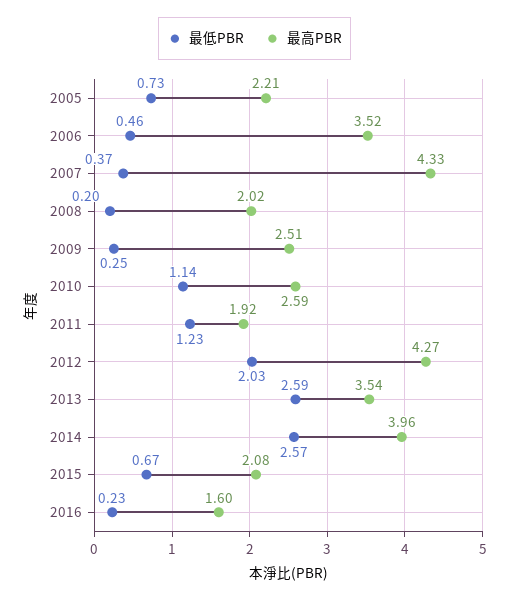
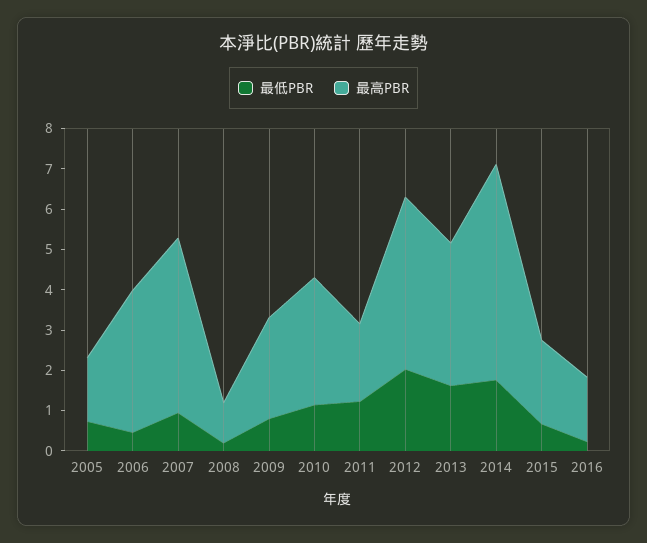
最高PBR, 2005: 2.21 -> 1.6
最低PBR, 2007: 0.37 -> 1
最高PBR, 2008: 2.02 -> 1
最低PBR, 2009: 0.25 -> 0.8
最高PBR, 2010: 2.59 -> 3.2
最低PBR, 2013: 2.59 -> 1.6
最低PBR, 2014: 2.57 -> 1.8
最高PBR, 2014: 3.96 -> 5.4

